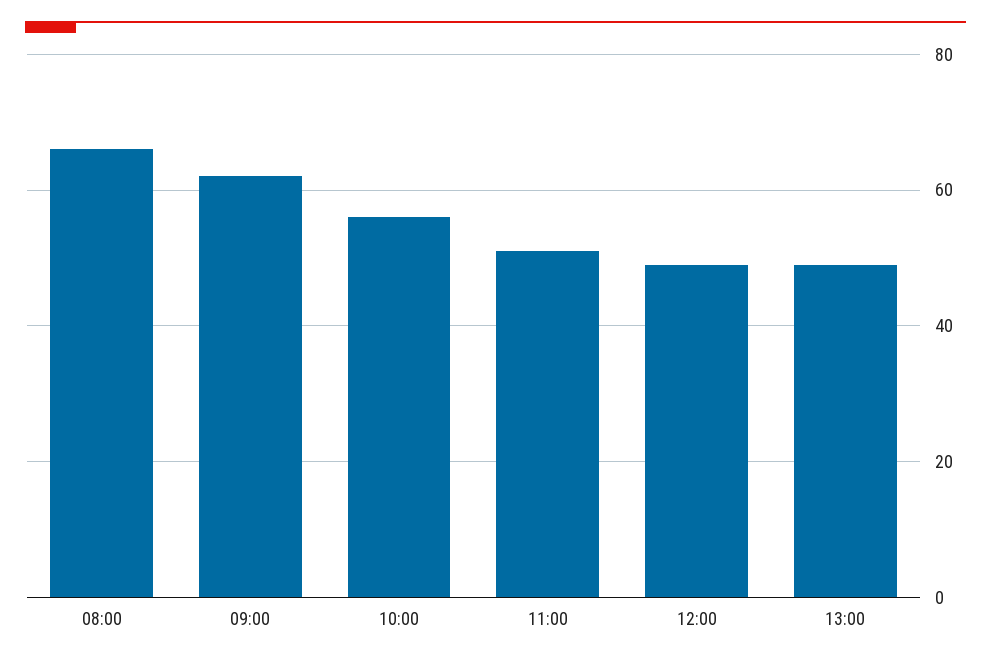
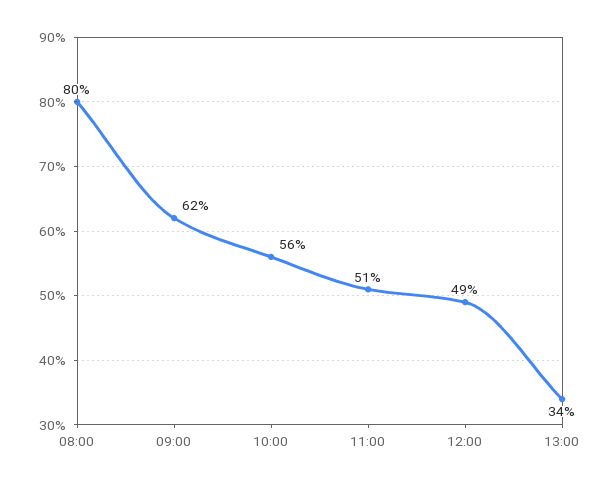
08:00: 65 -> 80
13:00: 50 -> 34

